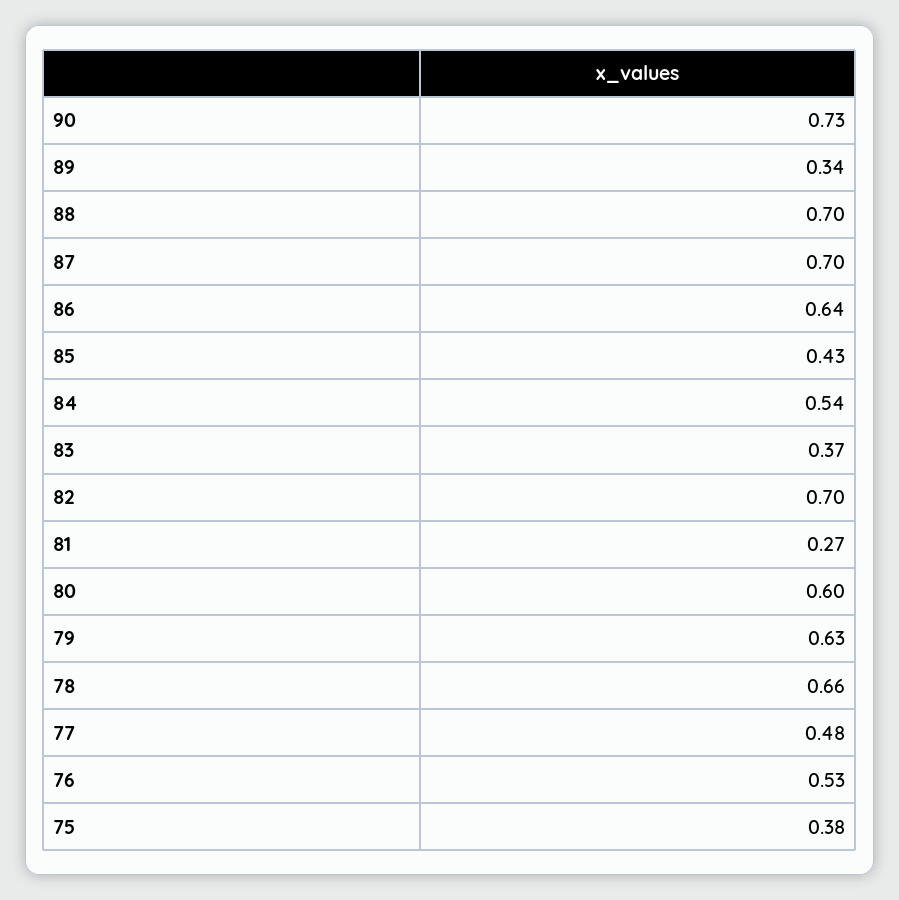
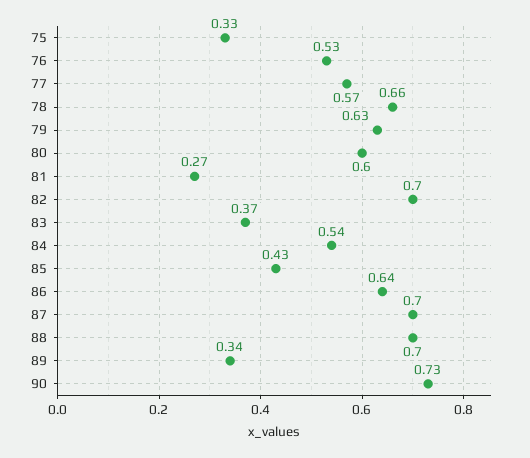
77: 0.48 -> 0.57
75: 0.38 -> 0.33

